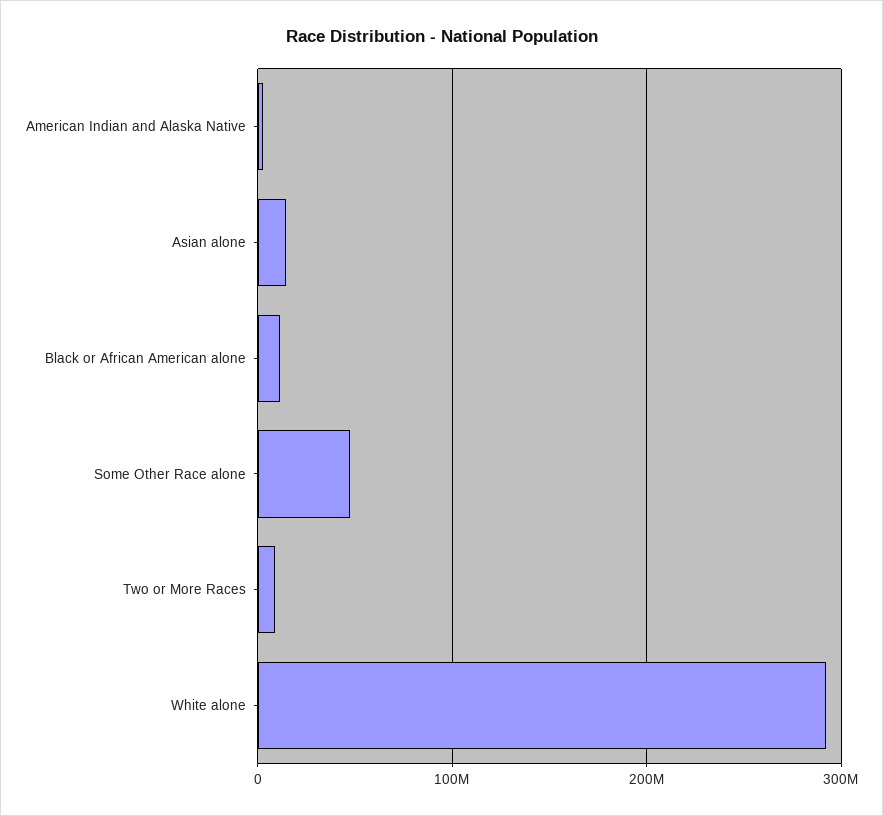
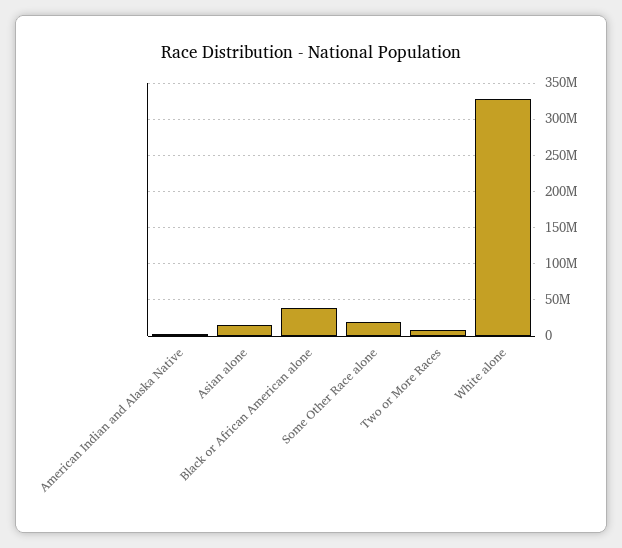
Black or African American alone: 10000000 -> 40000000
Some Other Race alone: 50000000 -> 20000000
White alone: 290000000 -> 330000000

